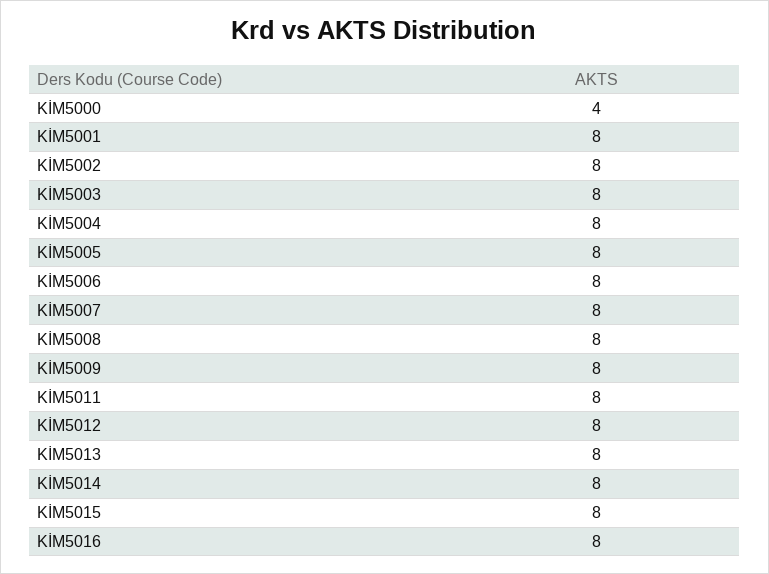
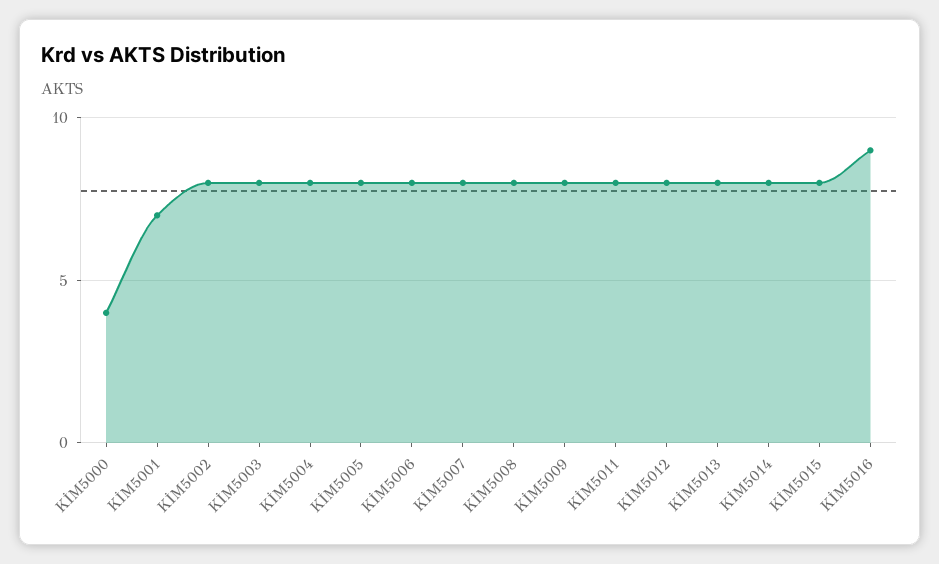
KİM5001: 8 -> 7
KİM5016: 8 -> 9

